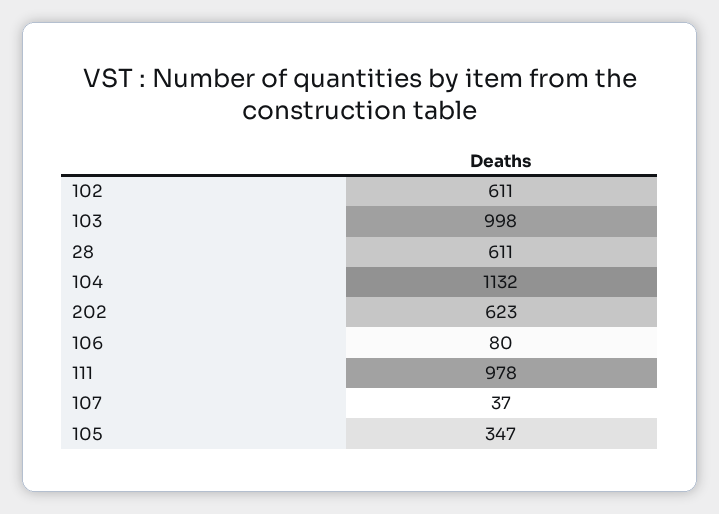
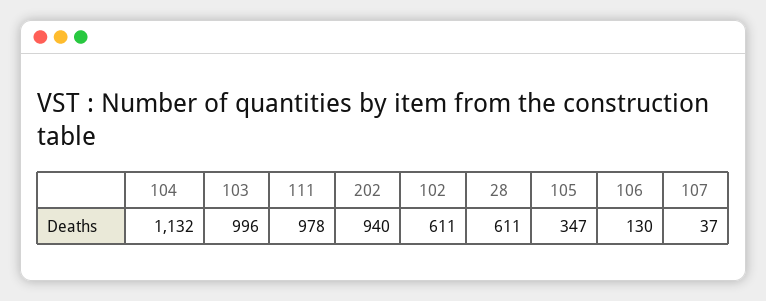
103: 998 -> 996
202: 623 -> 940
106: 80 -> 130

